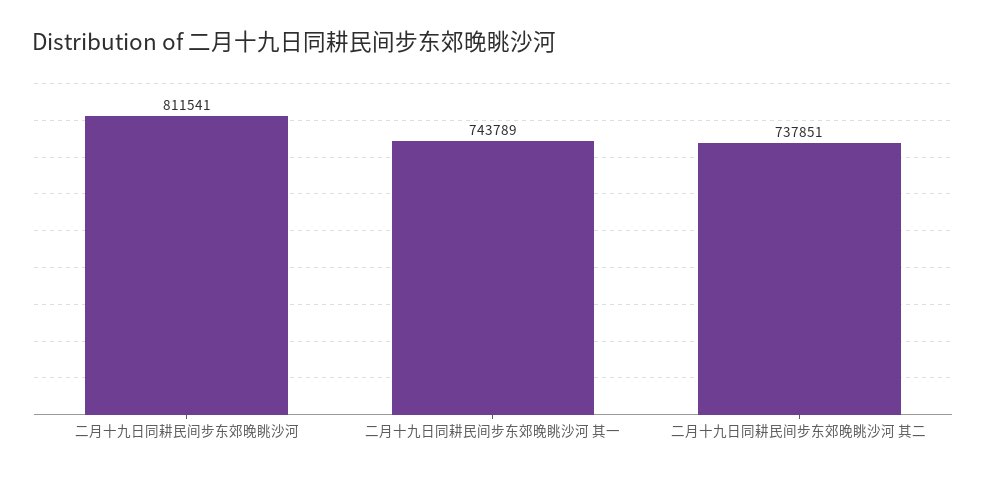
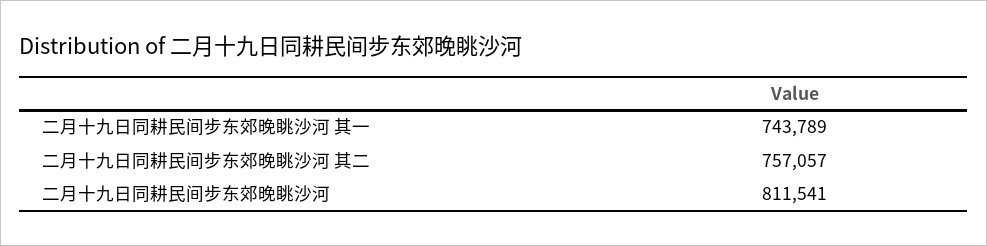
二月十九日同耕民间步东郊晚眺沙河 其二: 737851 -> 757057

